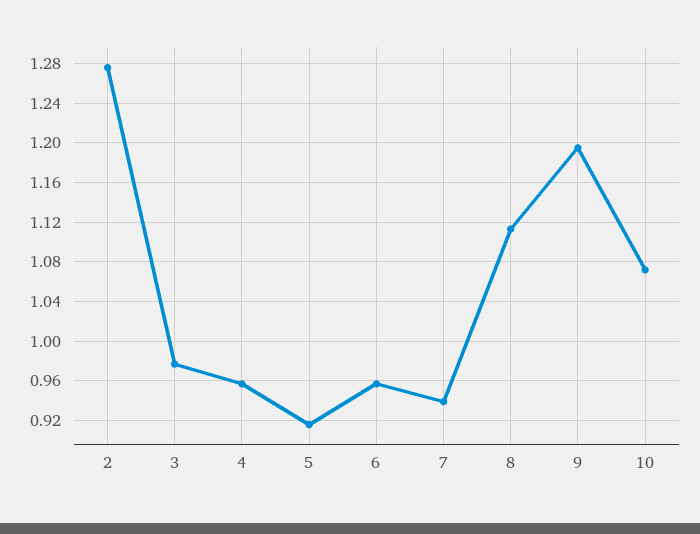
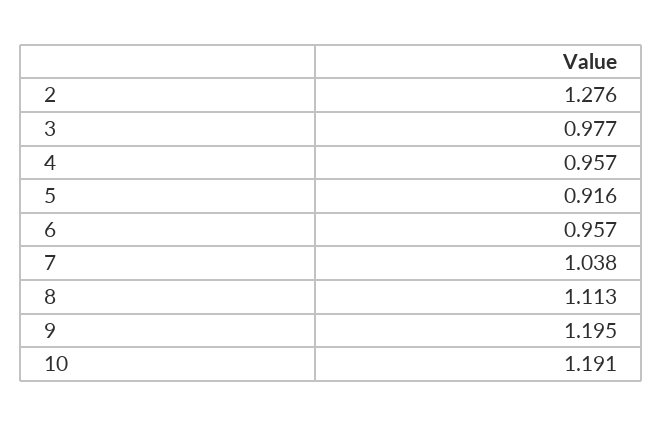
7: 0.94 -> 1.038
10: 1.07 -> 1.191

